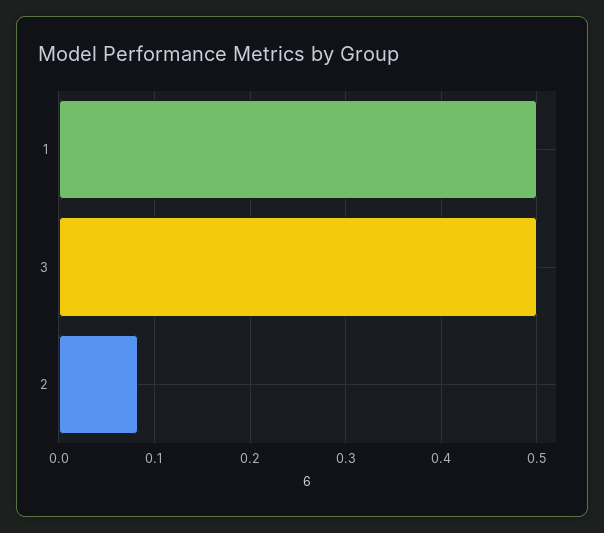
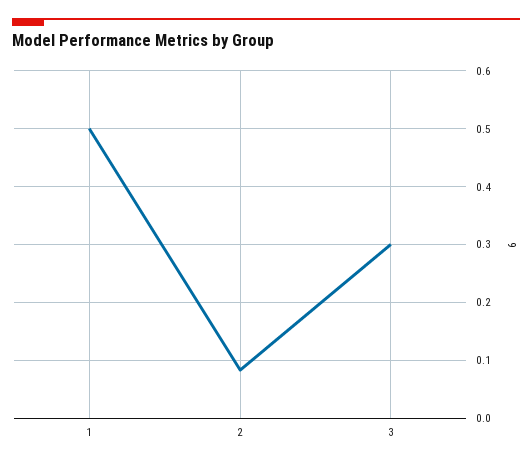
3: 0.5 -> 0.3

